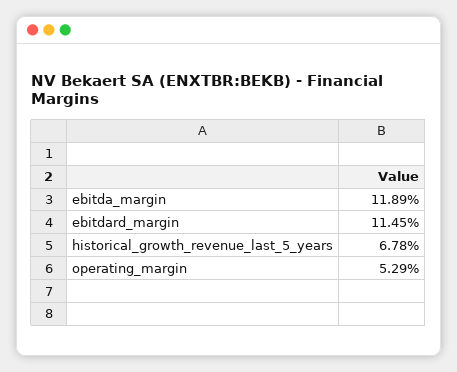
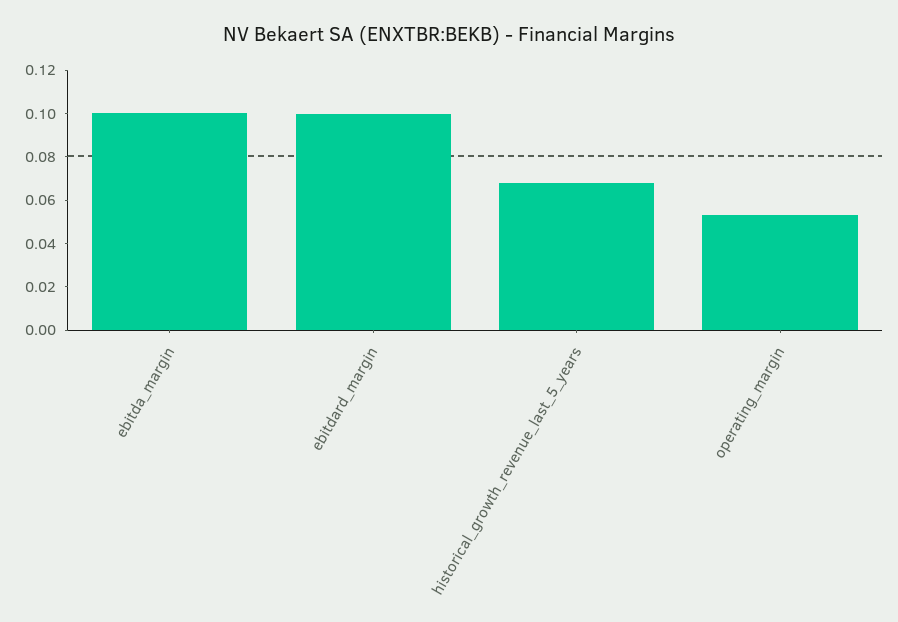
ebitda_margin: 0.1189 -> 0.1
ebitdard_margin: 0.1145 -> 0.1

